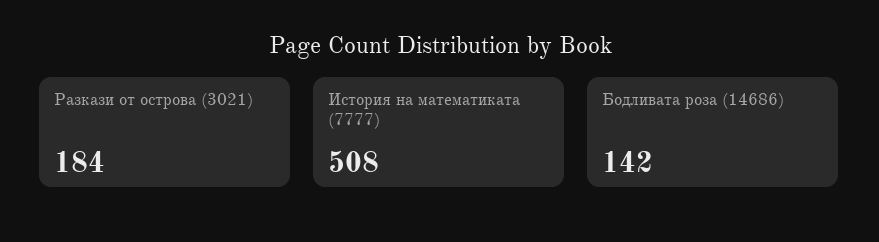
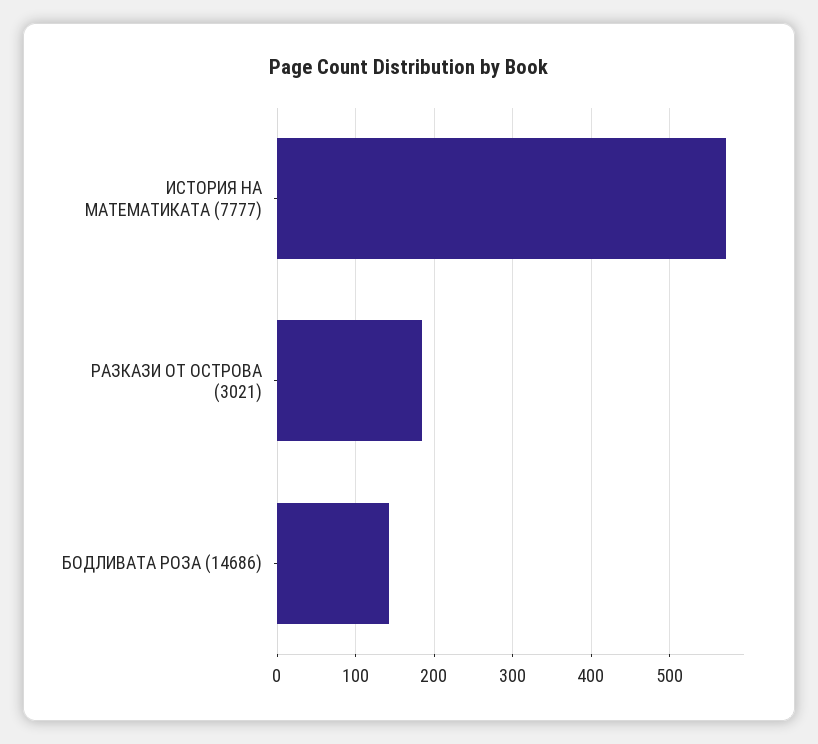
История на математиката (7777): 508 -> 570

